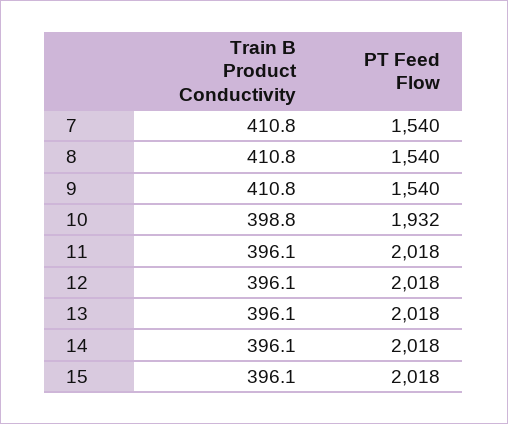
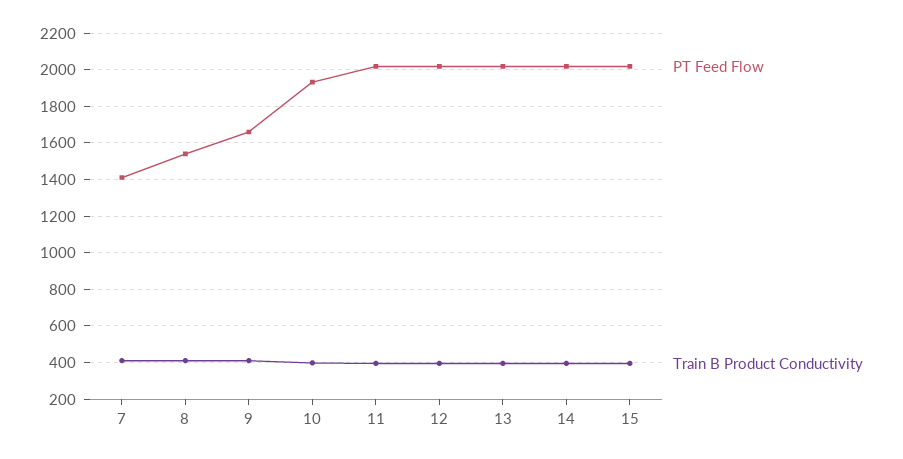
PT Feed Flow, 7: 1540 -> 1400
PT Feed Flow, 9: 1540 -> 1650

